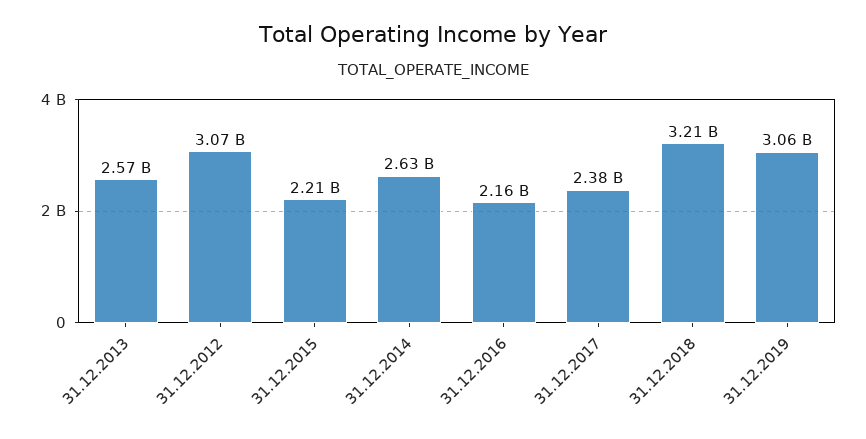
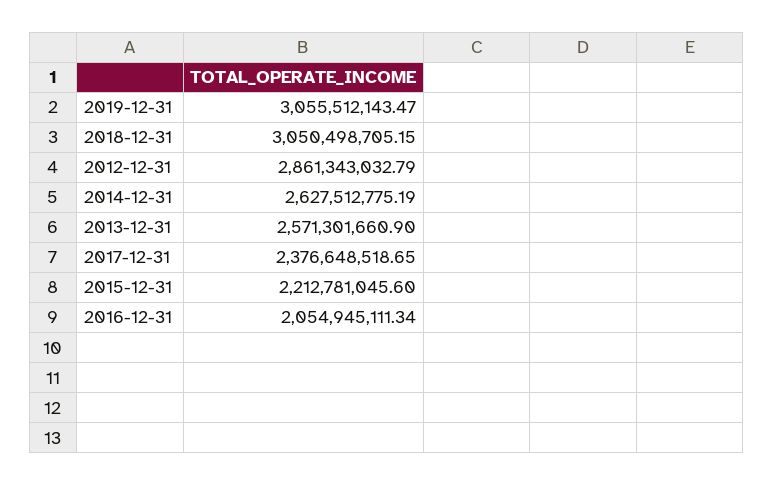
31.12.2012: 3070000000 -> 2861343032.79
31.12.2016: 2160000000 -> 2054945111.34
31.12.2018: 3210000000 -> 3050498705.15

